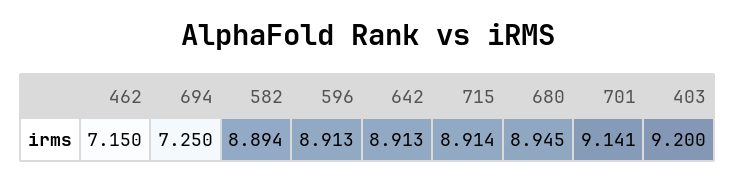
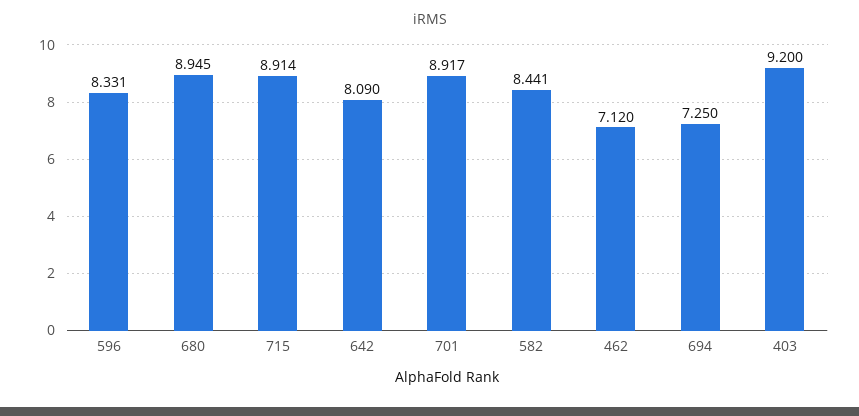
462: 7.15 -> 7.12
582: 8.894 -> 8.441
596: 8.913 -> 8.331
642: 8.913 -> 8.09
701: 9.141 -> 8.917

